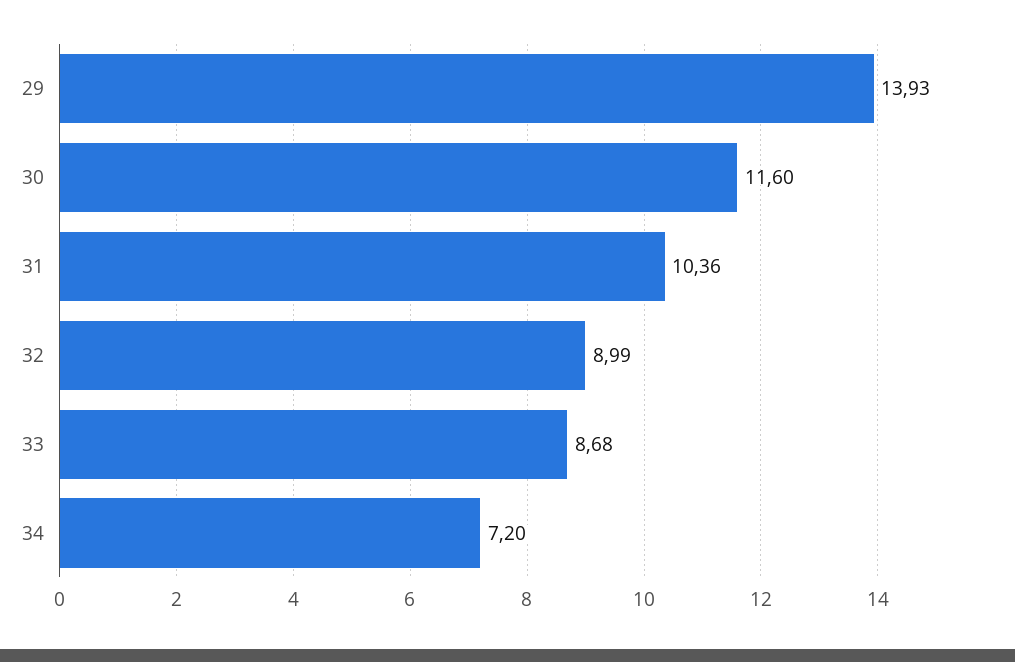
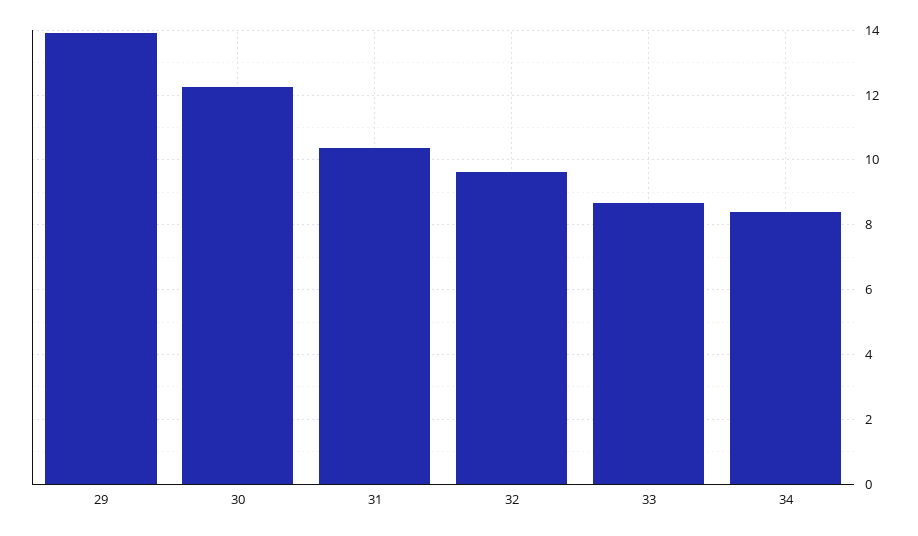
30: 11.6 -> 12.2
32: 8.99 -> 9.6
34: 7.2 -> 8.4

